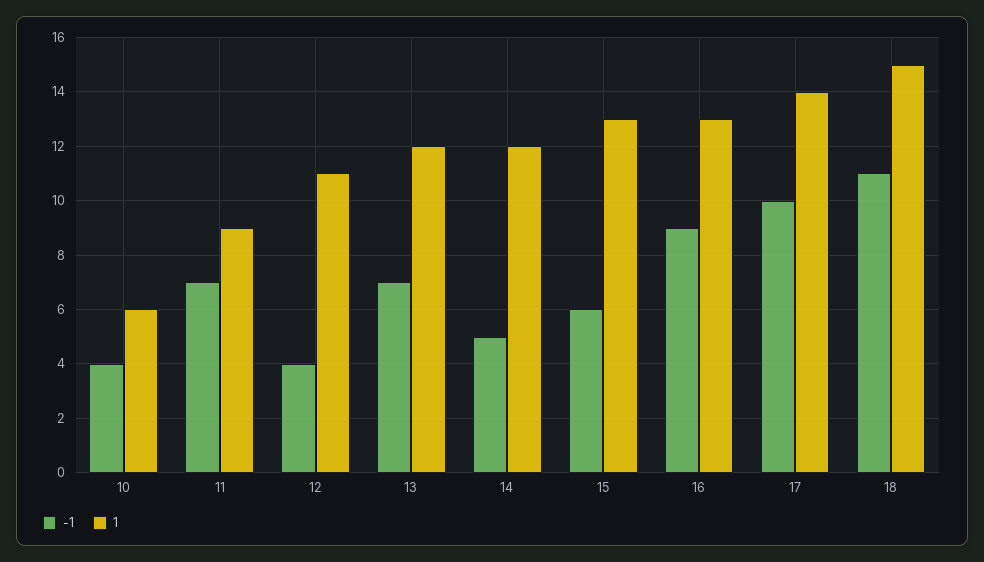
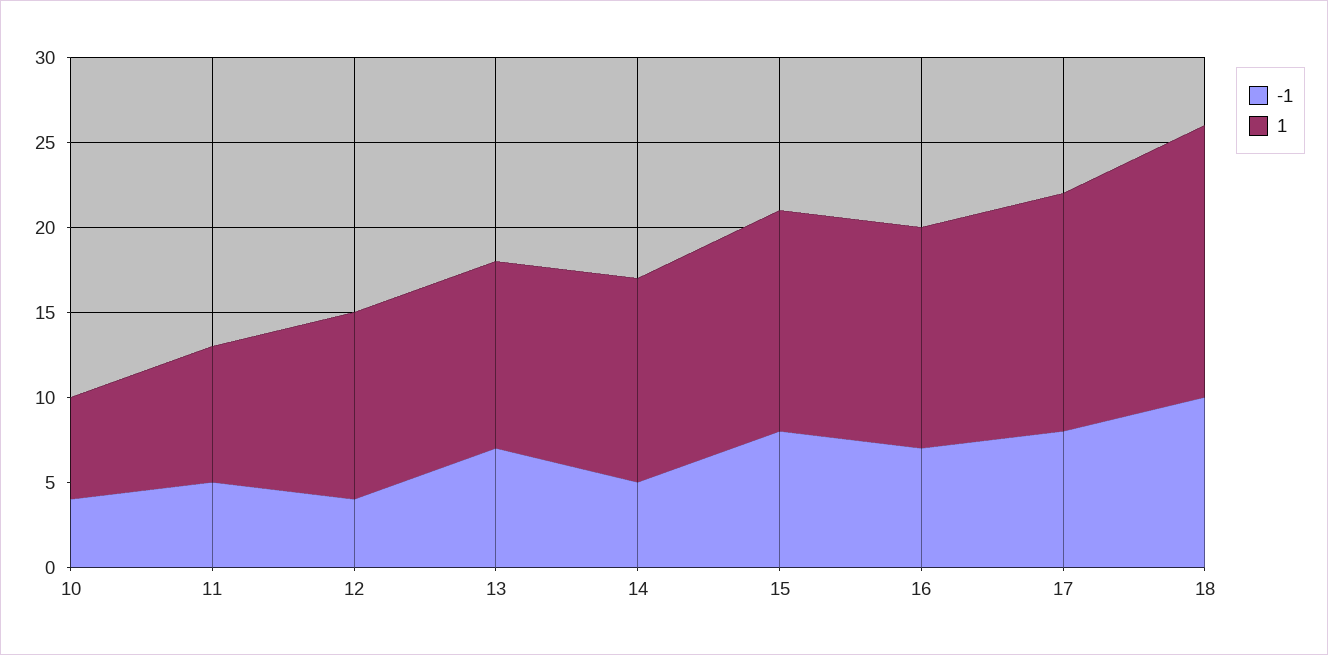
-1, 11: 7 -> 5
1, 11: 9 -> 8
1, 13: 12 -> 11
-1, 15: 6 -> 8
-1, 16: 9 -> 7
-1, 17: 10 -> 8
-1, 18: 11 -> 10
1, 18: 15 -> 16

